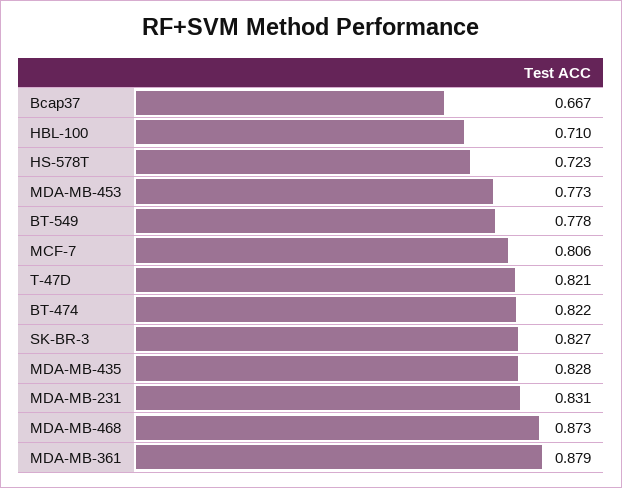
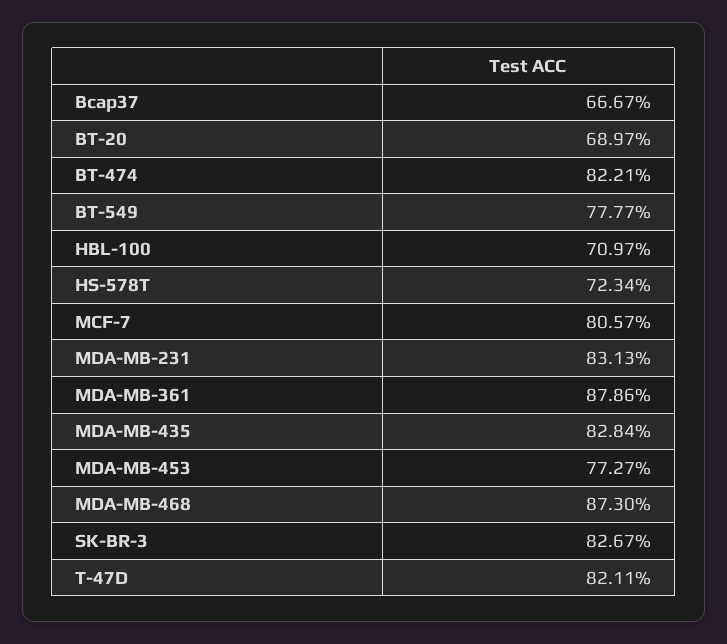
BT-20: none -> 0.6897

